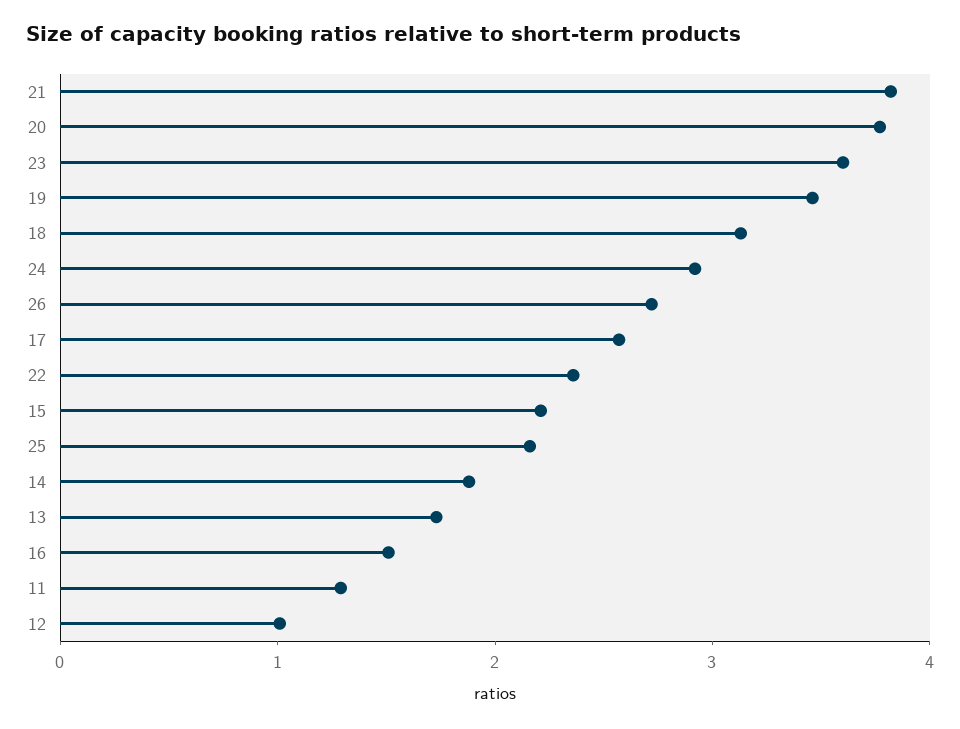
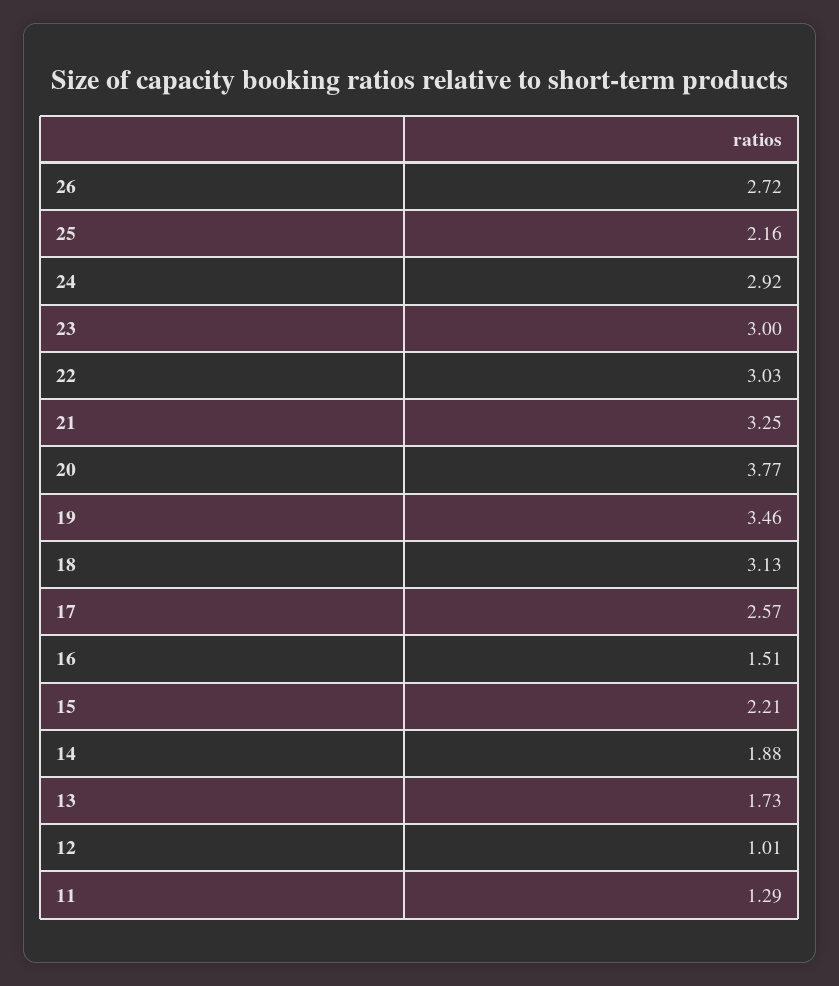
21: 3.8 -> 3.25
23: 3.6 -> 3
22: 2.4 -> 3.03

